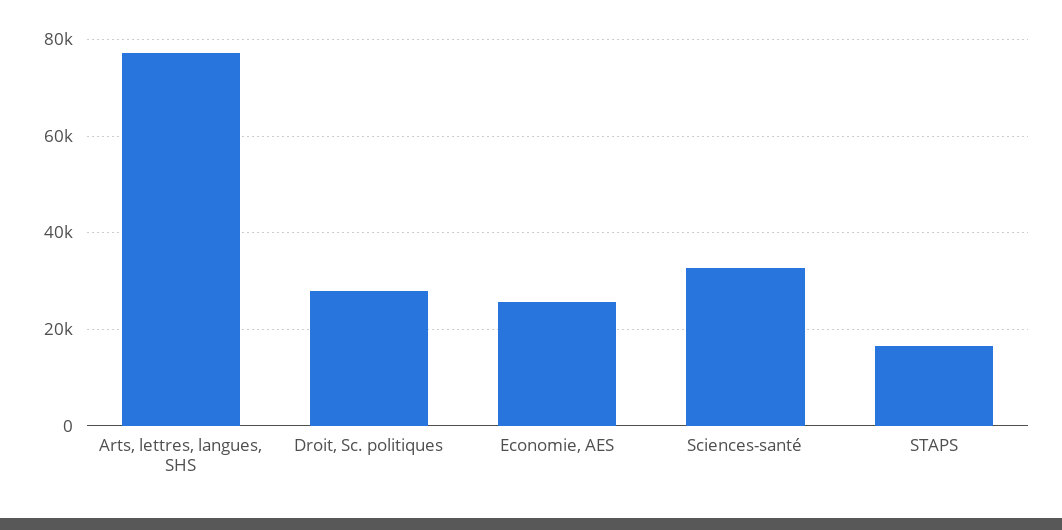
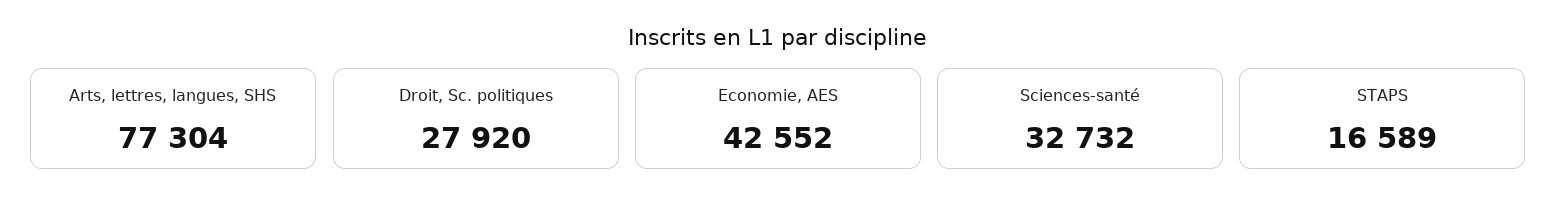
Economie, AES: 26000 -> 42552

